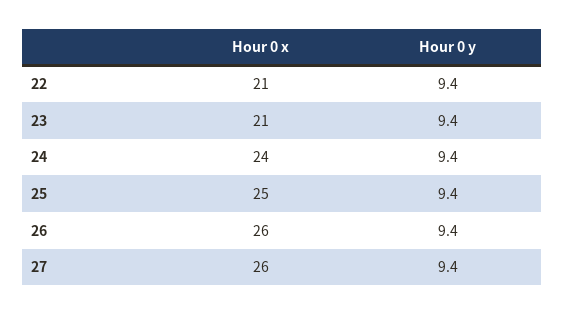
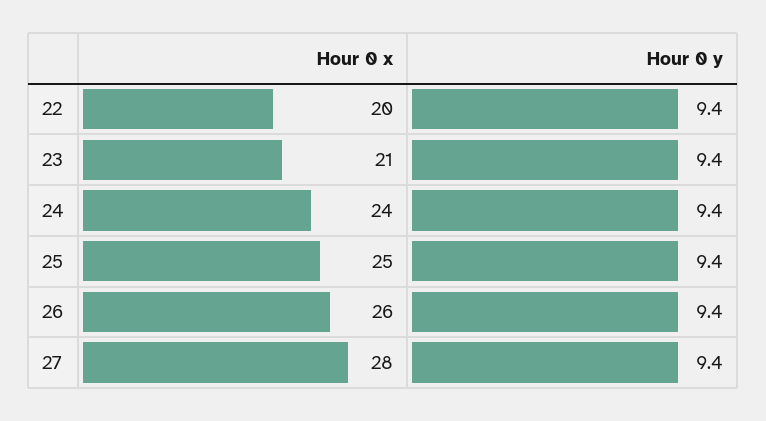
Hour 0 x, 22: 21 -> 20
Hour 0 x, 27: 26 -> 28

